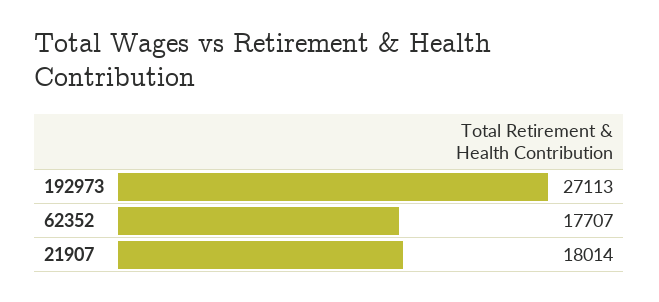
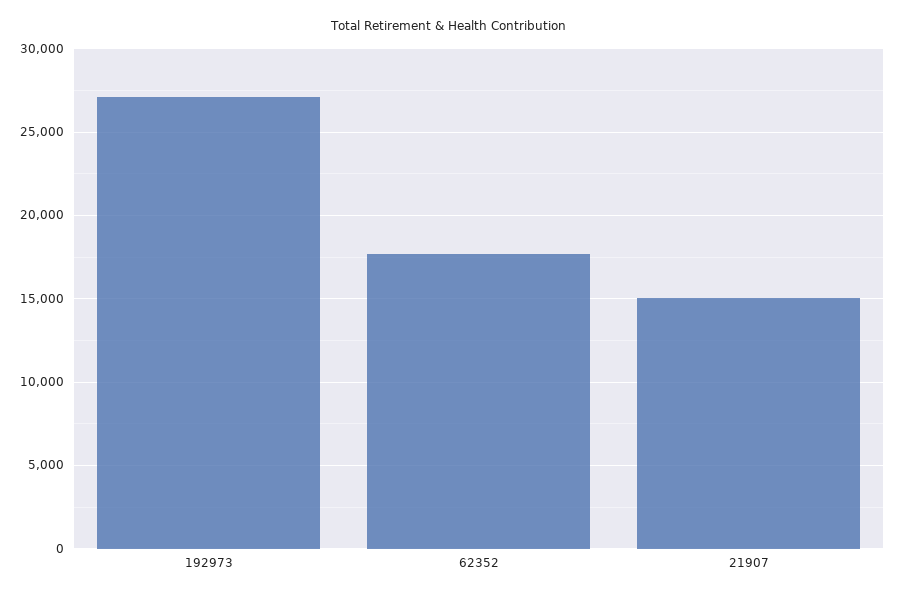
21907: 18014 -> 15000

